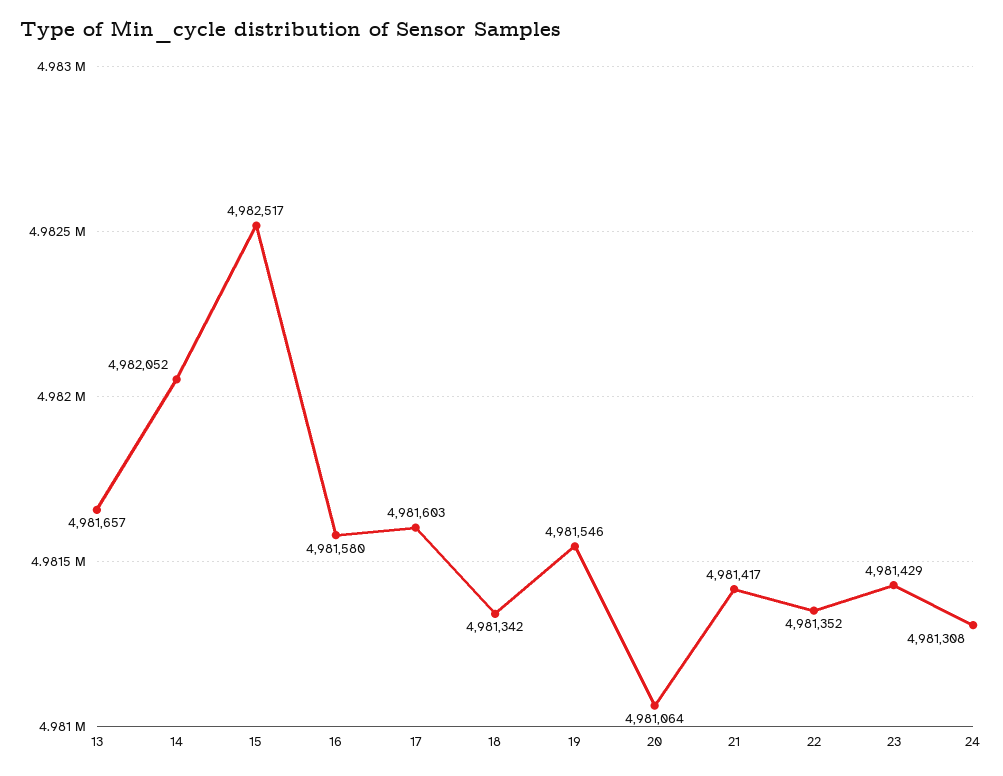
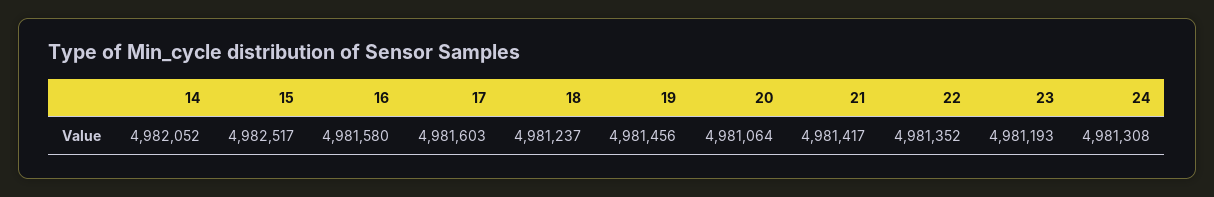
13: 4981657 -> none
18: 4981342 -> 4981237
19: 4981546 -> 4981456
23: 4981429 -> 4981193

